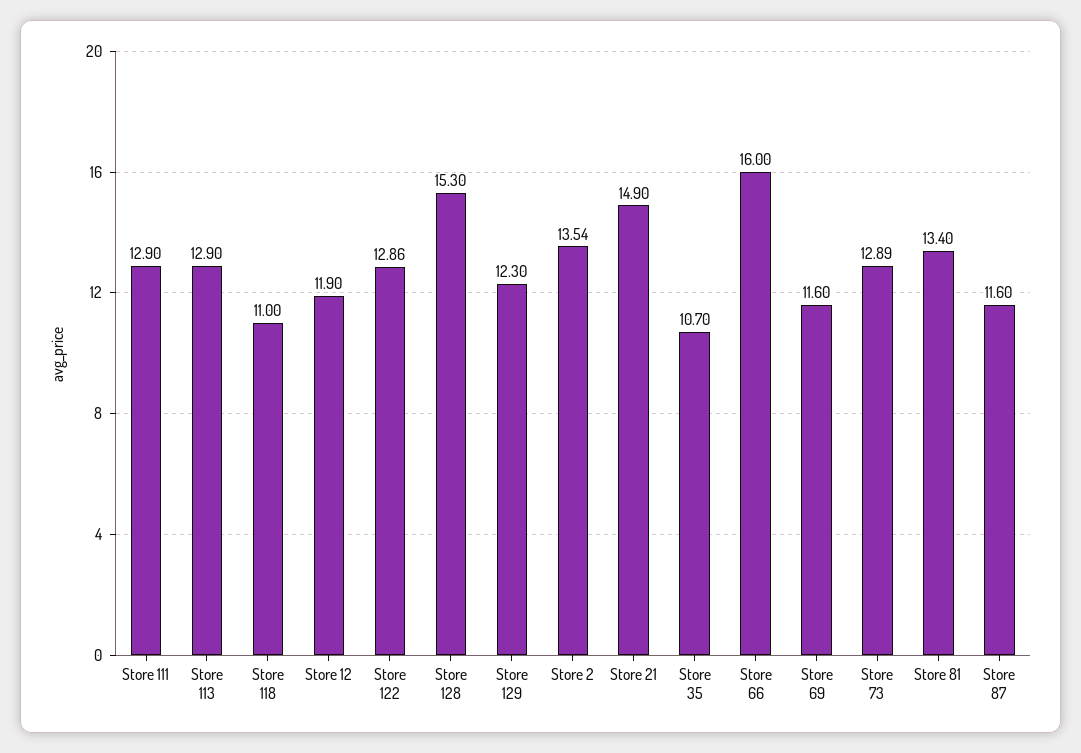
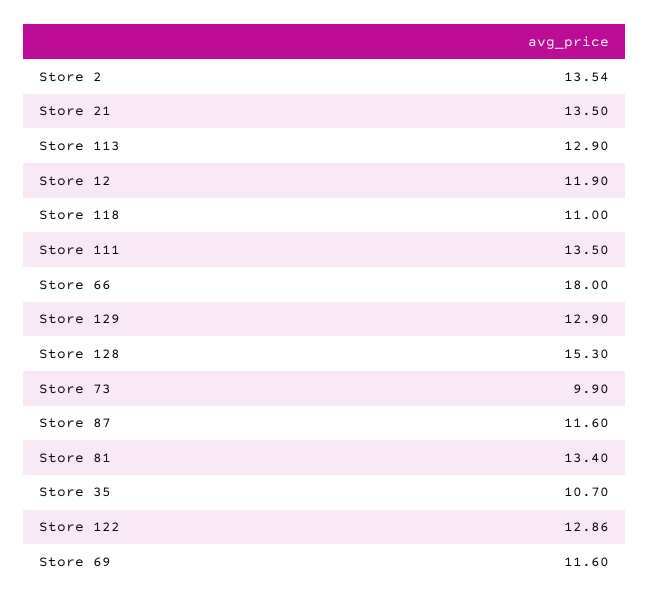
Store 111: 12.9 -> 13.5
Store 129: 12.3 -> 12.9
Store 21: 14.9 -> 13.5
Store 66: 16 -> 18
Store 73: 12.89 -> 9.9

